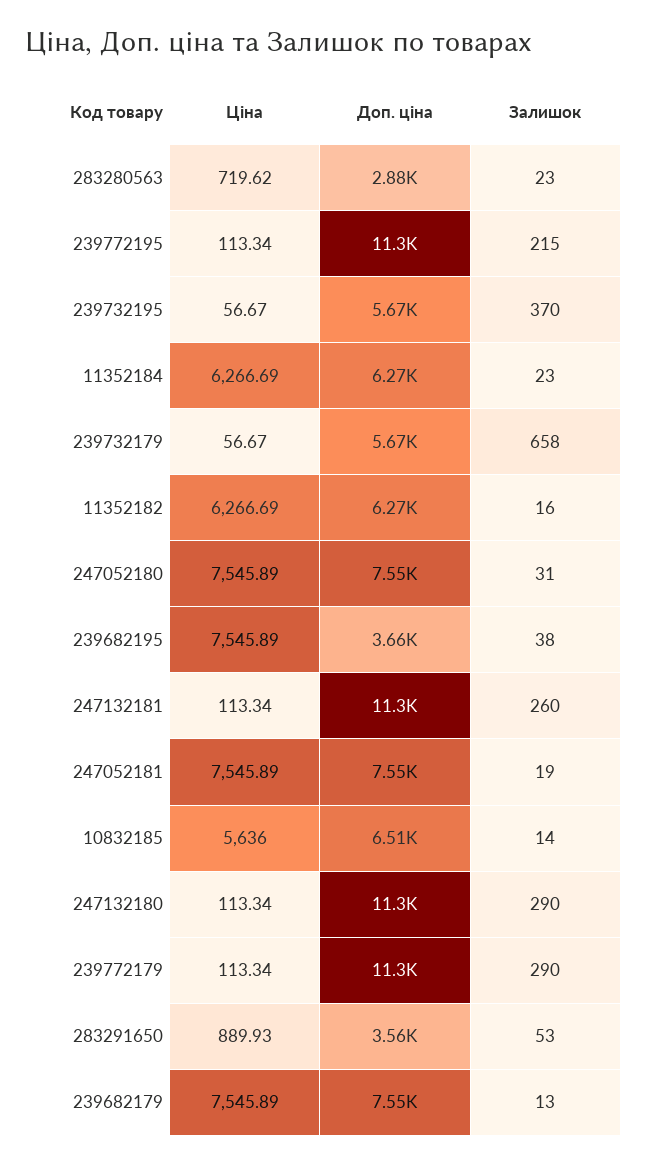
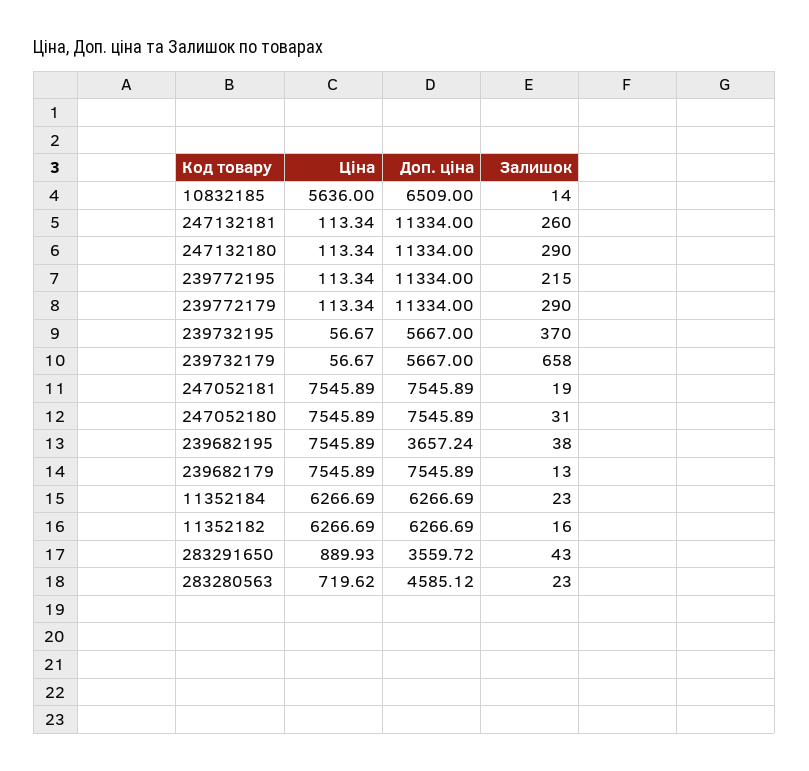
Доп. ціна, 283280563: 2880 -> 4585.12
Залишок, 283291650: 53 -> 43

